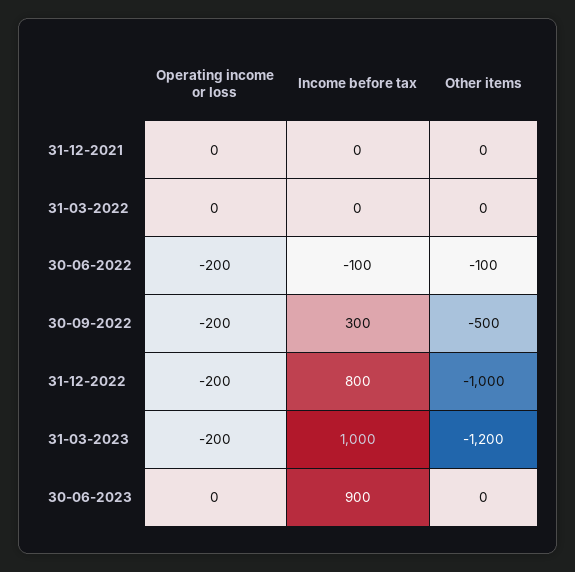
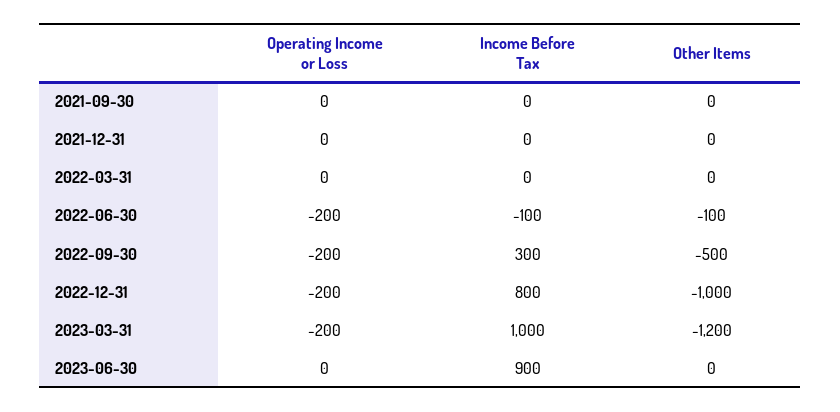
Operating income or loss, 2021-09-30: none -> 0
Income before tax, 2021-09-30: none -> 0
Other items, 2021-09-30: none -> 0

